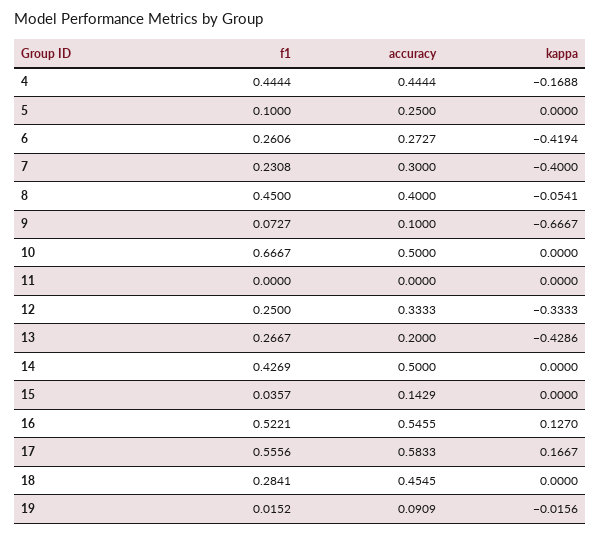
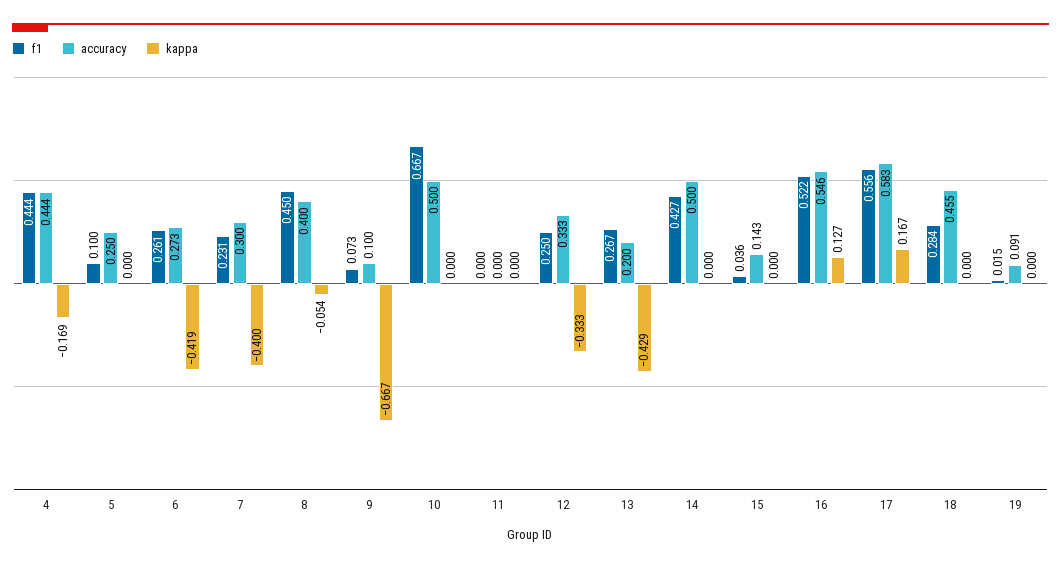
kappa, 19: -0.0156 -> 0

